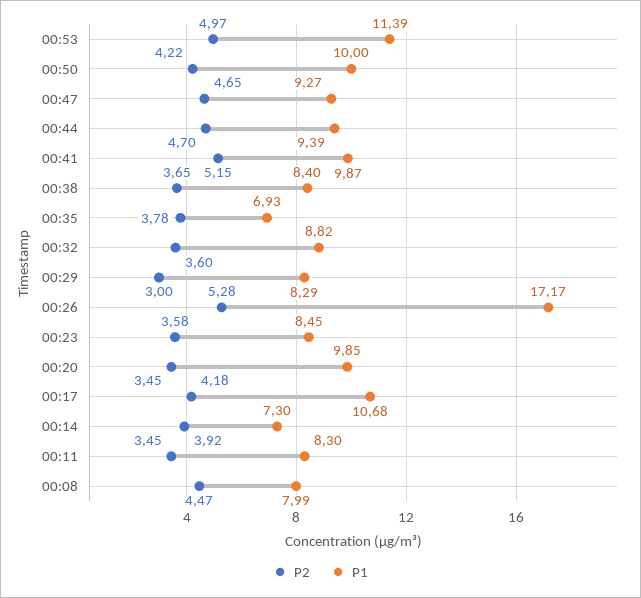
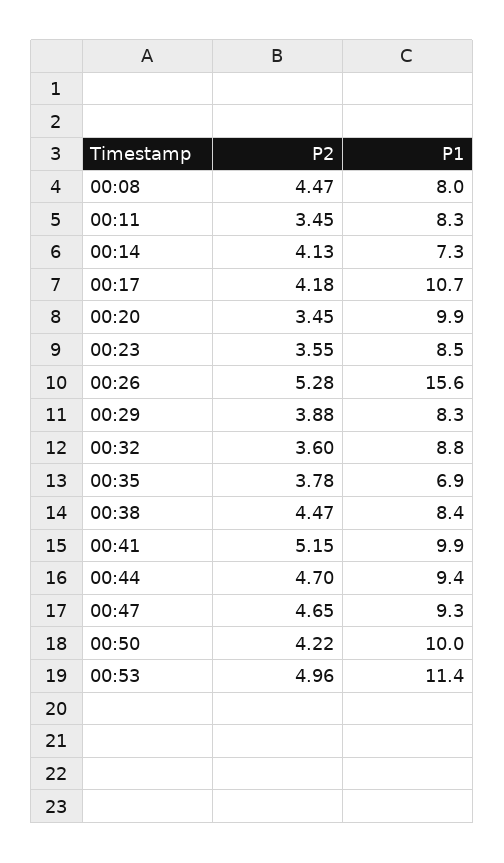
P2, 00:53: 4.97 -> 4.96
P2, 00:38: 3.65 -> 4.47
P2, 00:29: 3 -> 3.88
P1, 00:26: 17.17 -> 15.6
P2, 00:23: 3.58 -> 3.55
P2, 00:14: 3.92 -> 4.13

